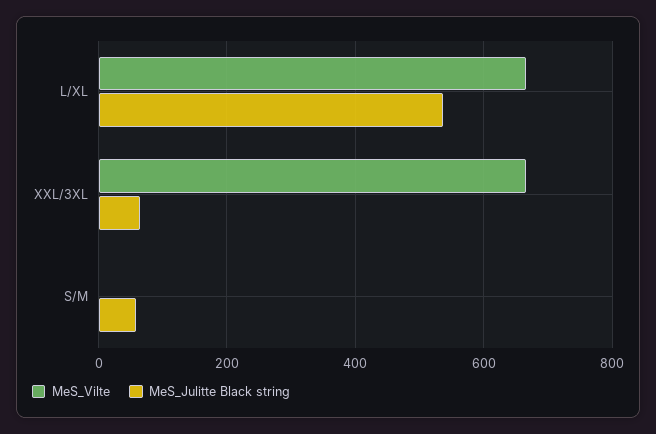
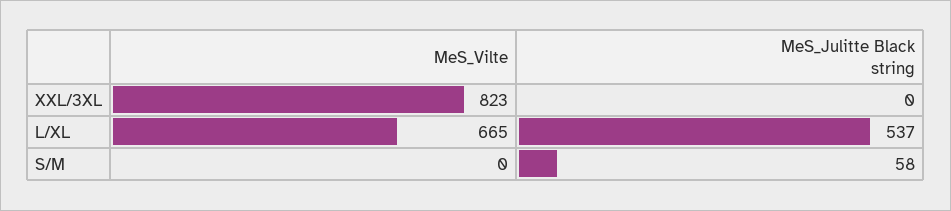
MeS_Vilte, XXL/3XL: 660 -> 823
MeS_Julitte Black string, XXL/3XL: 60 -> 0

